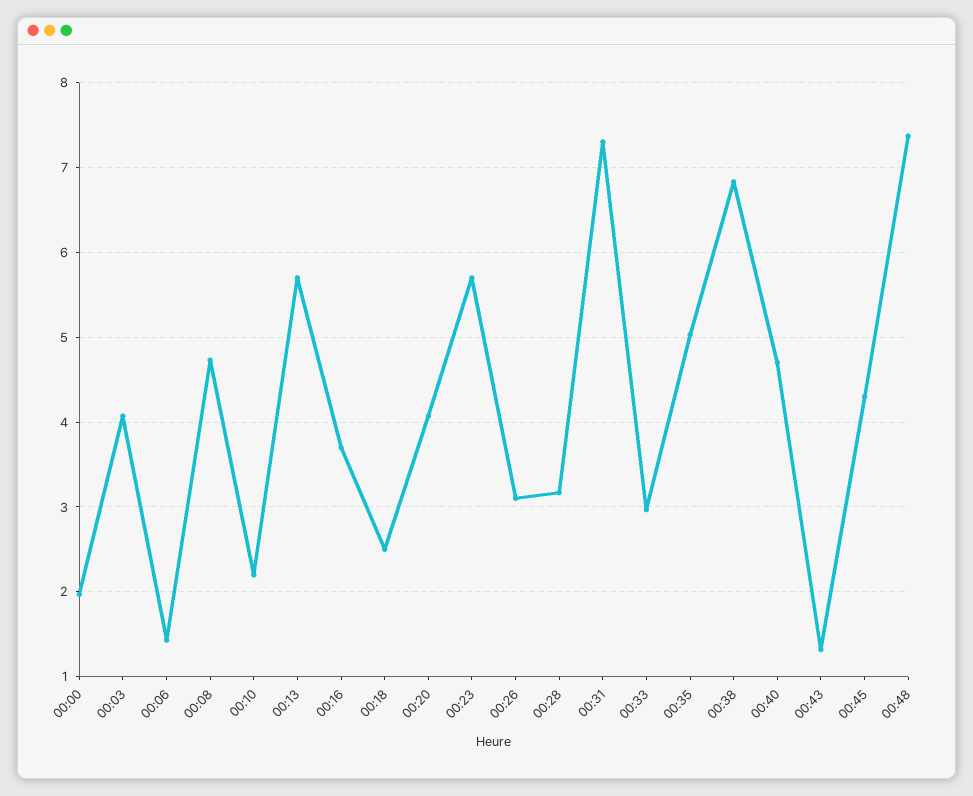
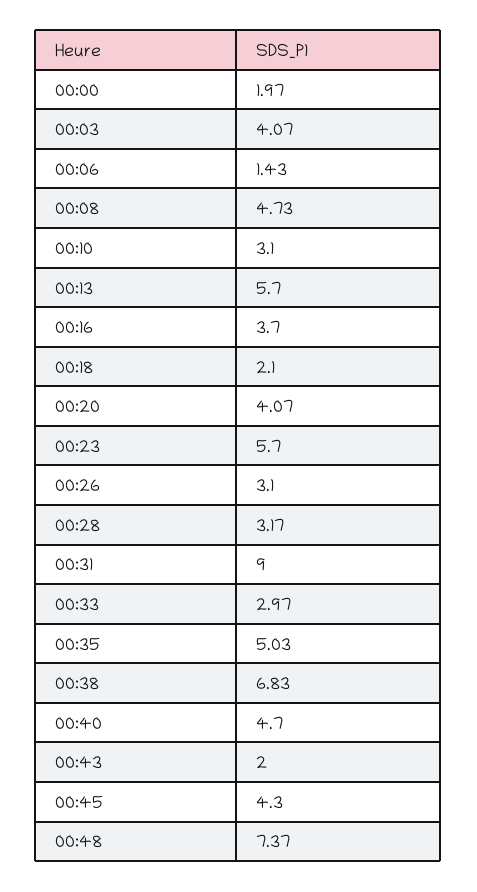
00:10: 2.2 -> 3.1
00:18: 2.5 -> 2.1
00:31: 7.3 -> 9
00:43: 1.3 -> 2

